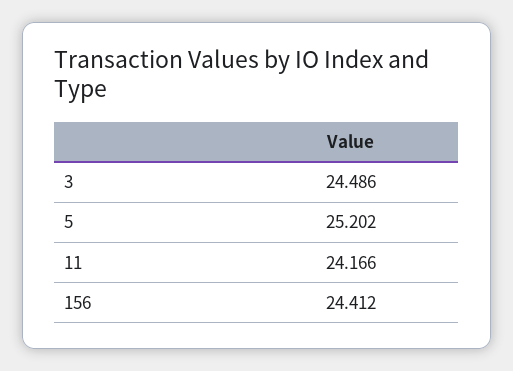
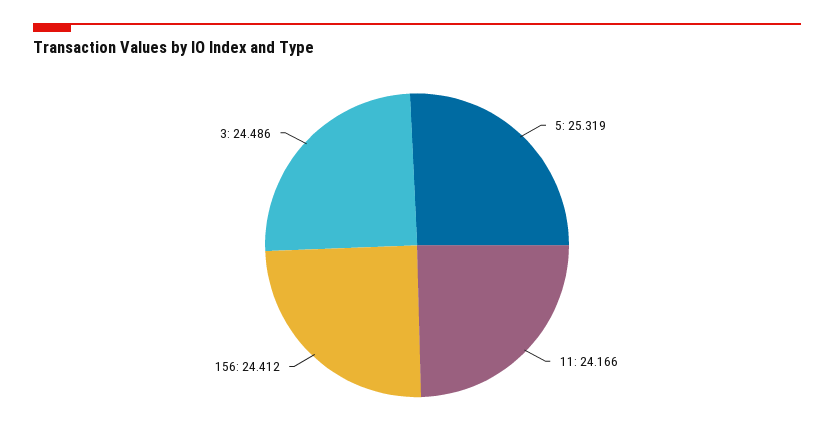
5: 25.202 -> 25.319

